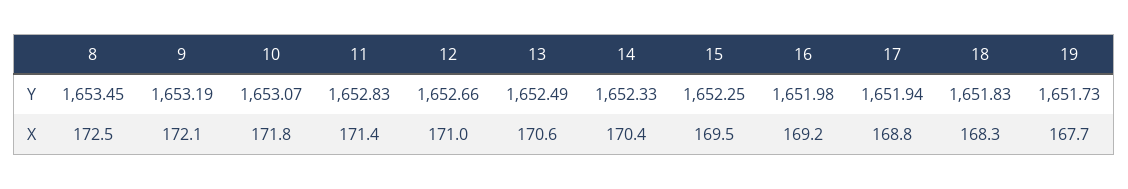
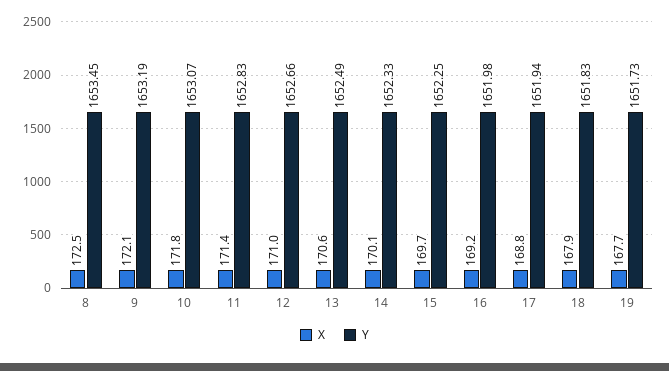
X, 14: 170.4 -> 170.1
X, 15: 169.5 -> 169.7
X, 18: 168.3 -> 167.9

